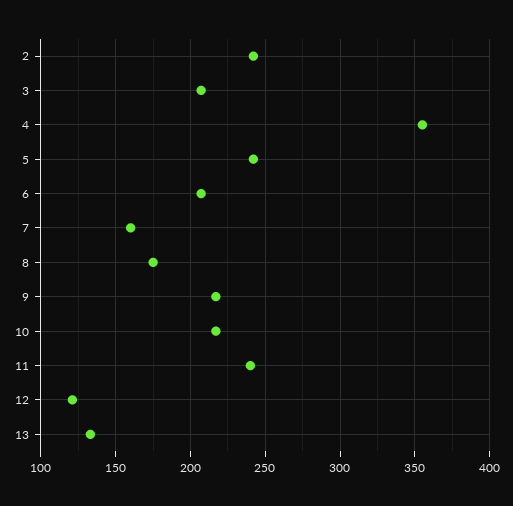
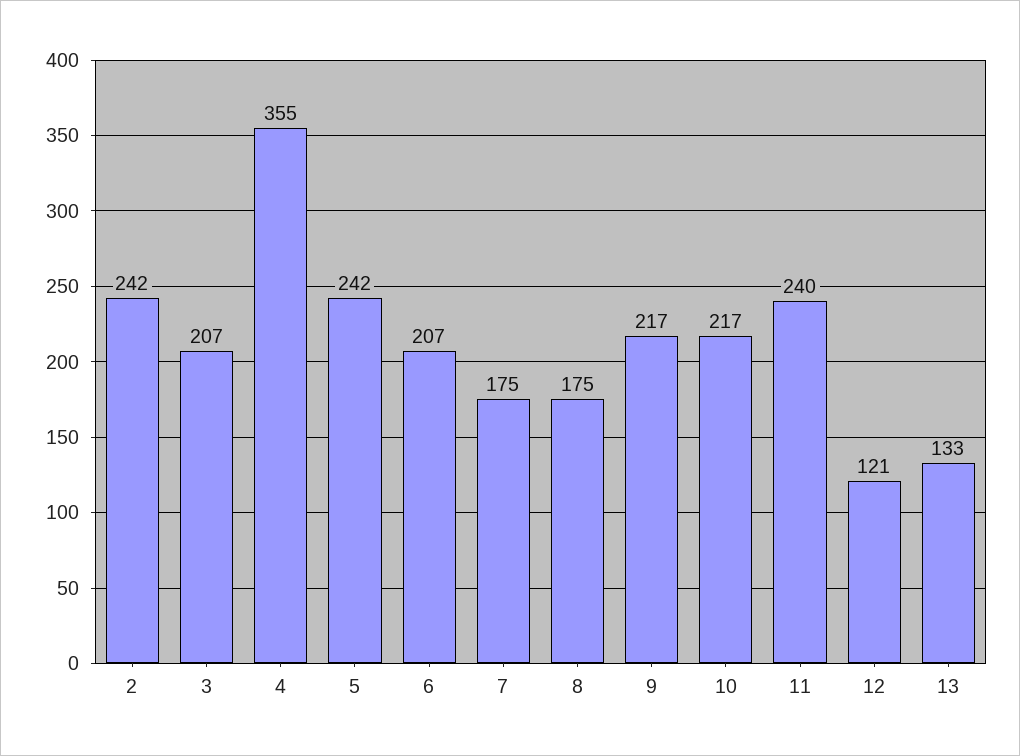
7: 160 -> 175

